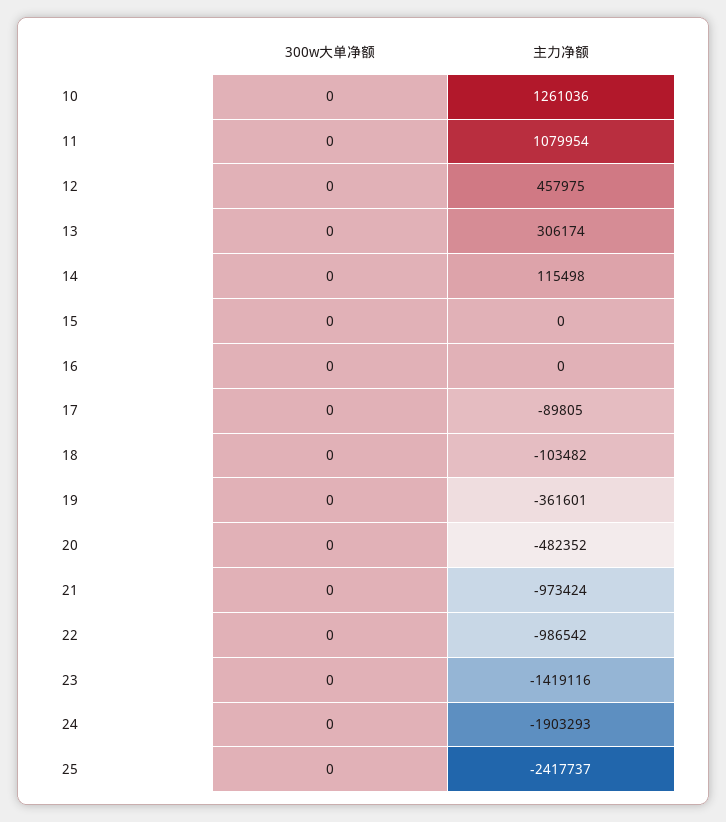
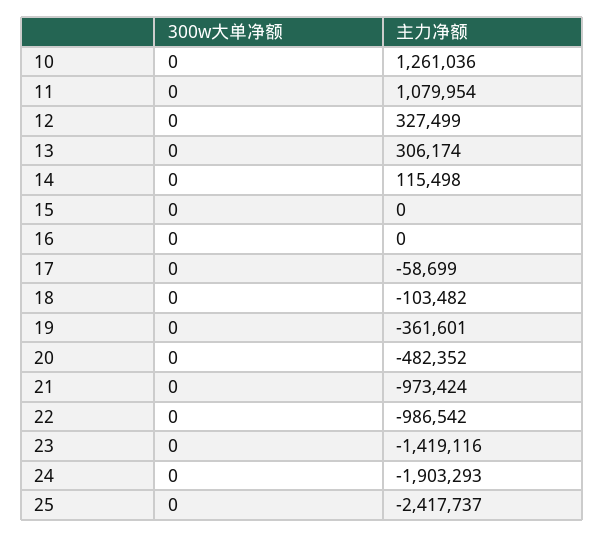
主力净额, 12: 457975 -> 327499
主力净额, 17: -89805 -> -58699

